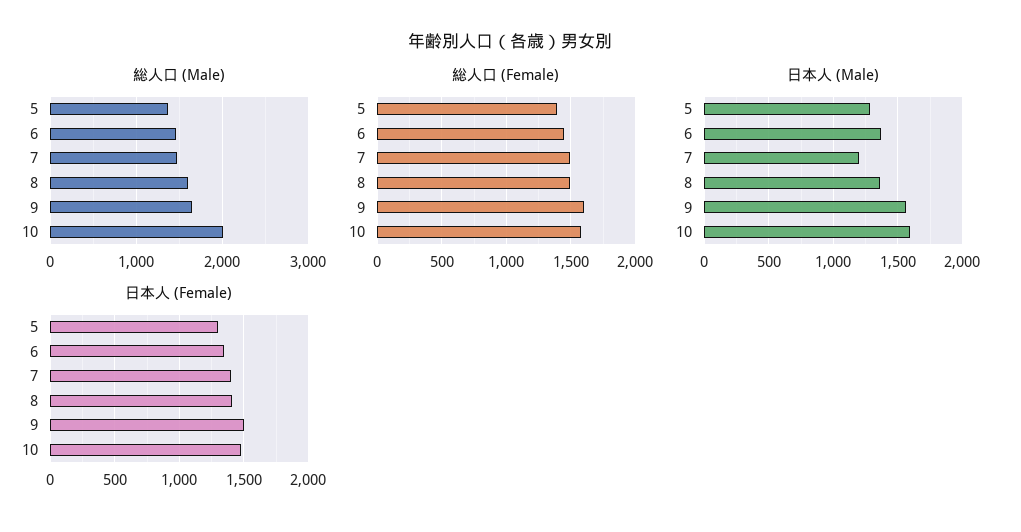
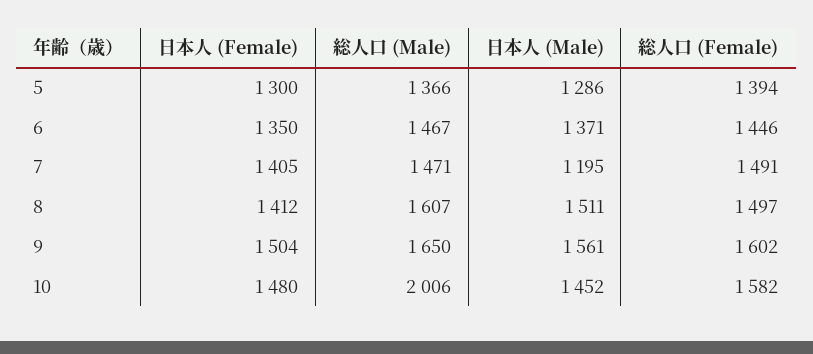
日本人 (Male), 8: 1350 -> 1511
日本人 (Male), 10: 1600 -> 1452

